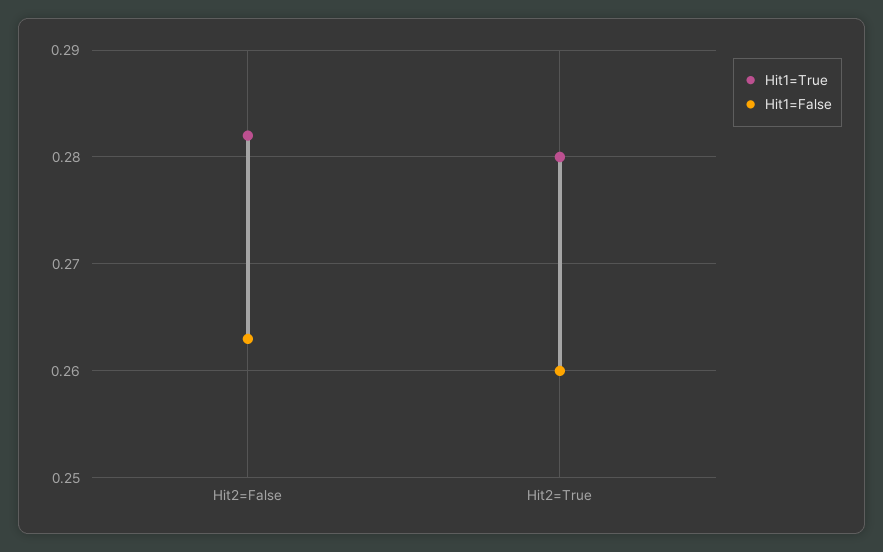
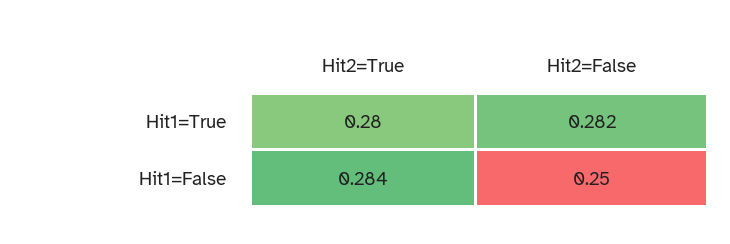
Hit1=False, Hit2=False: 0.263 -> 0.25
Hit1=False, Hit2=True: 0.26 -> 0.284

